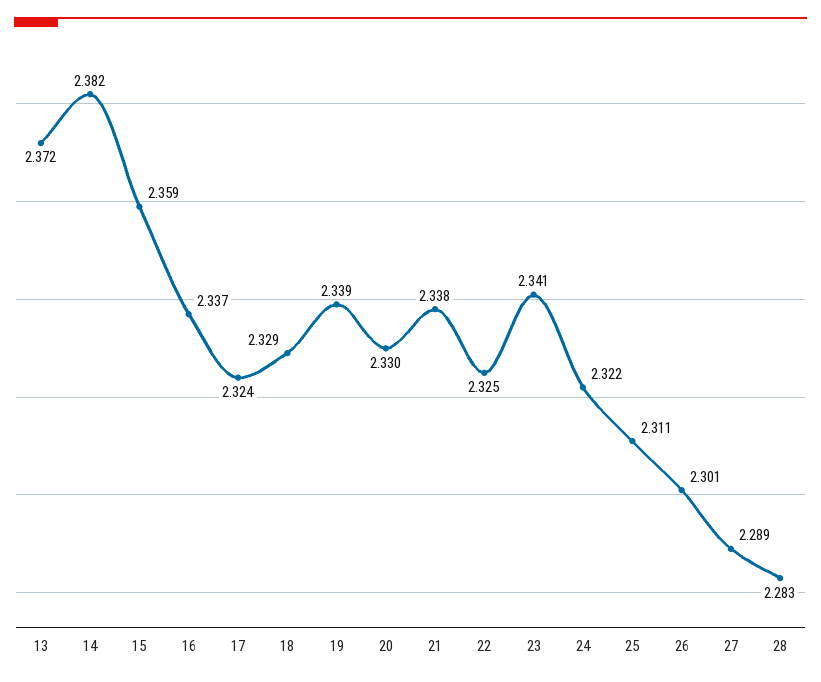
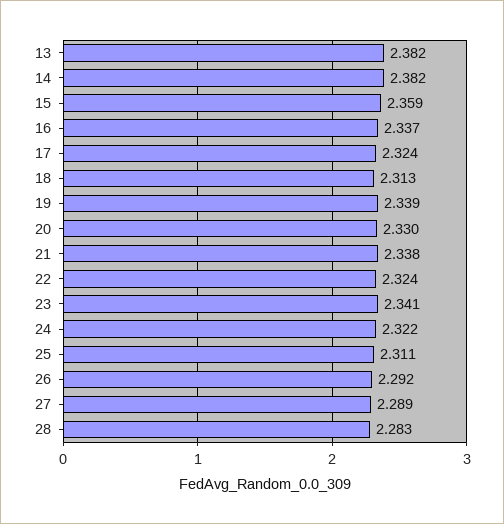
13: 2.372 -> 2.382
18: 2.329 -> 2.313
22: 2.325 -> 2.324
26: 2.301 -> 2.292

